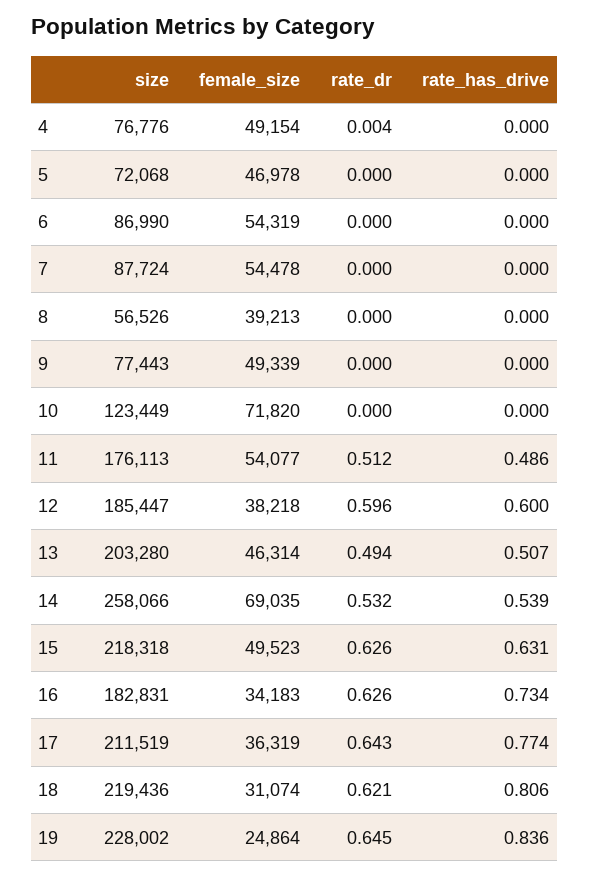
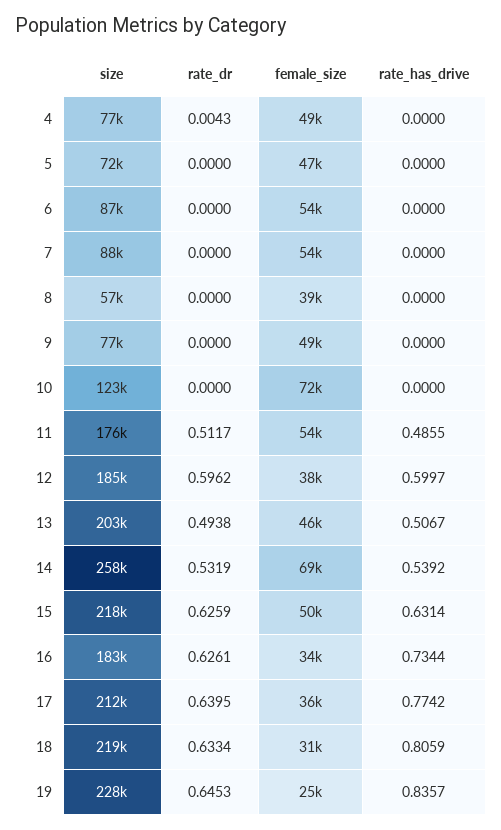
rate_dr, 17: 0.643 -> 0.6395
rate_dr, 18: 0.621 -> 0.6334

